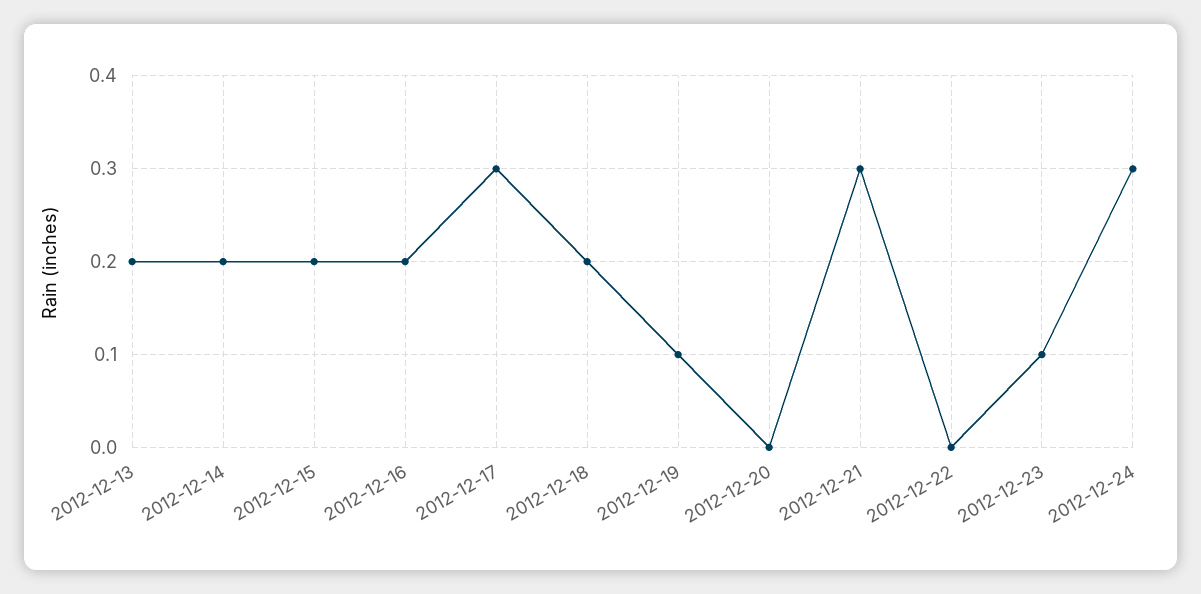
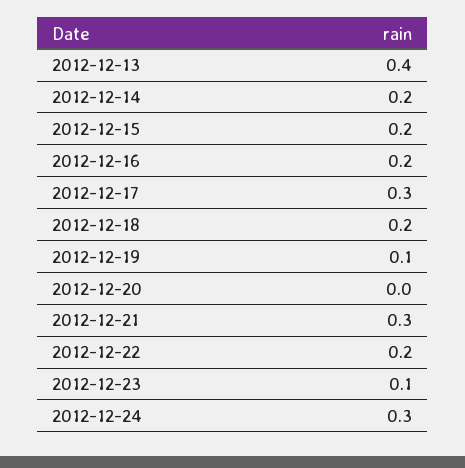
2012-12-13: 0.2 -> 0.4
2012-12-22: 0 -> 0.2

